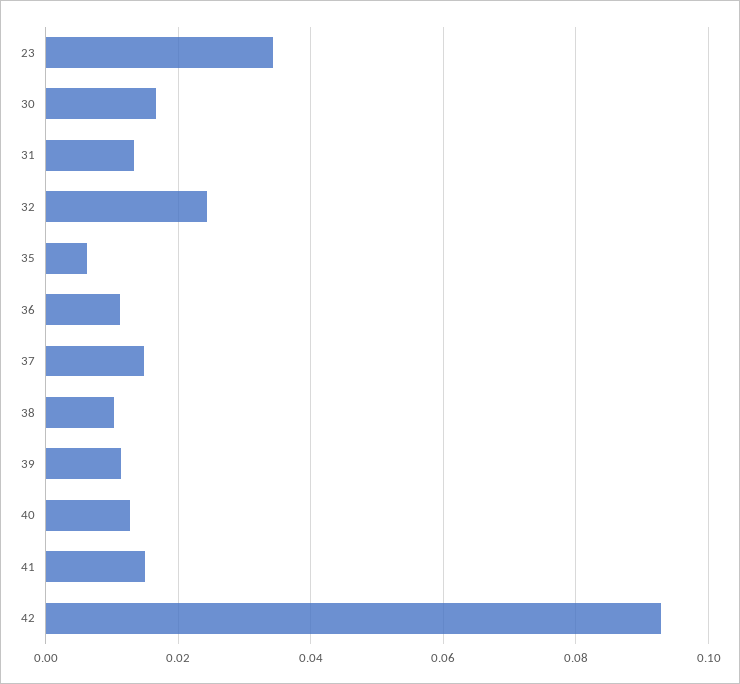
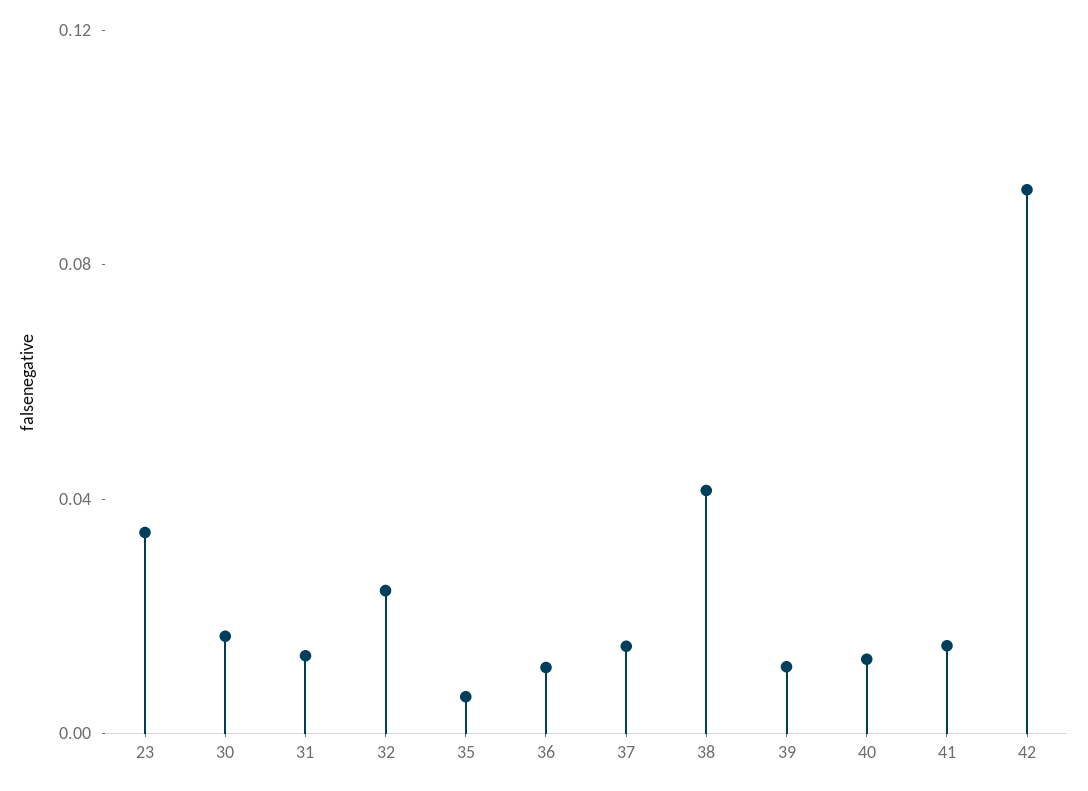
38: 0.01 -> 0.04

